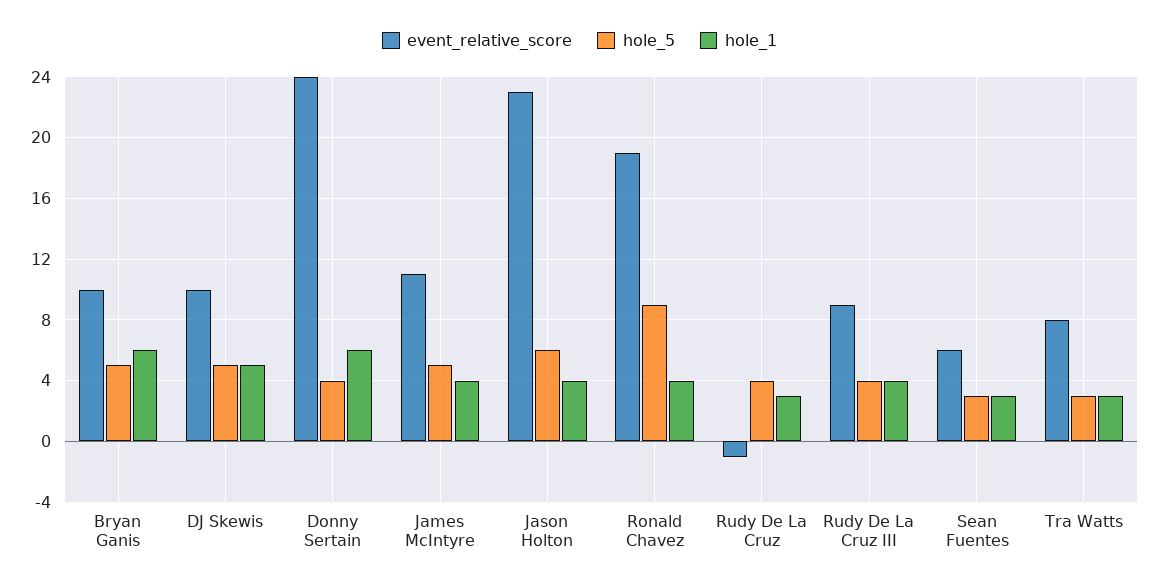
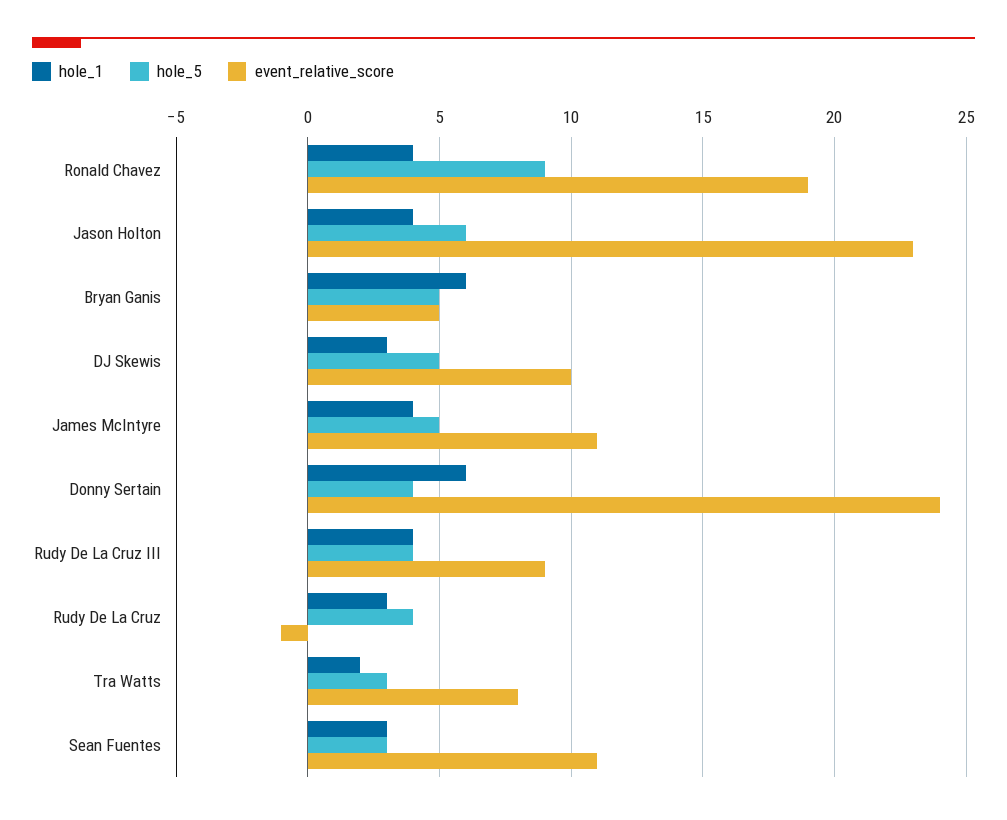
event_relative_score, Bryan Ganis: 10 -> 5
hole_1, DJ Skewis: 5 -> 3
event_relative_score, Sean Fuentes: 6 -> 11
hole_1, Tra Watts: 3 -> 2

